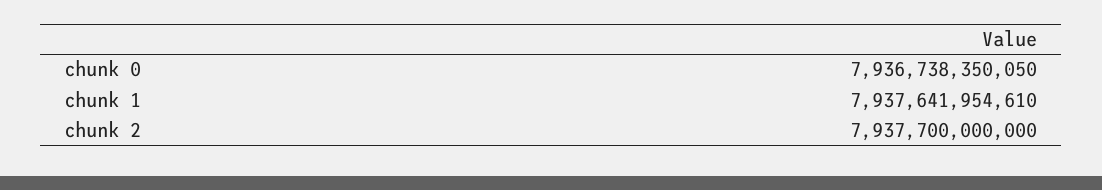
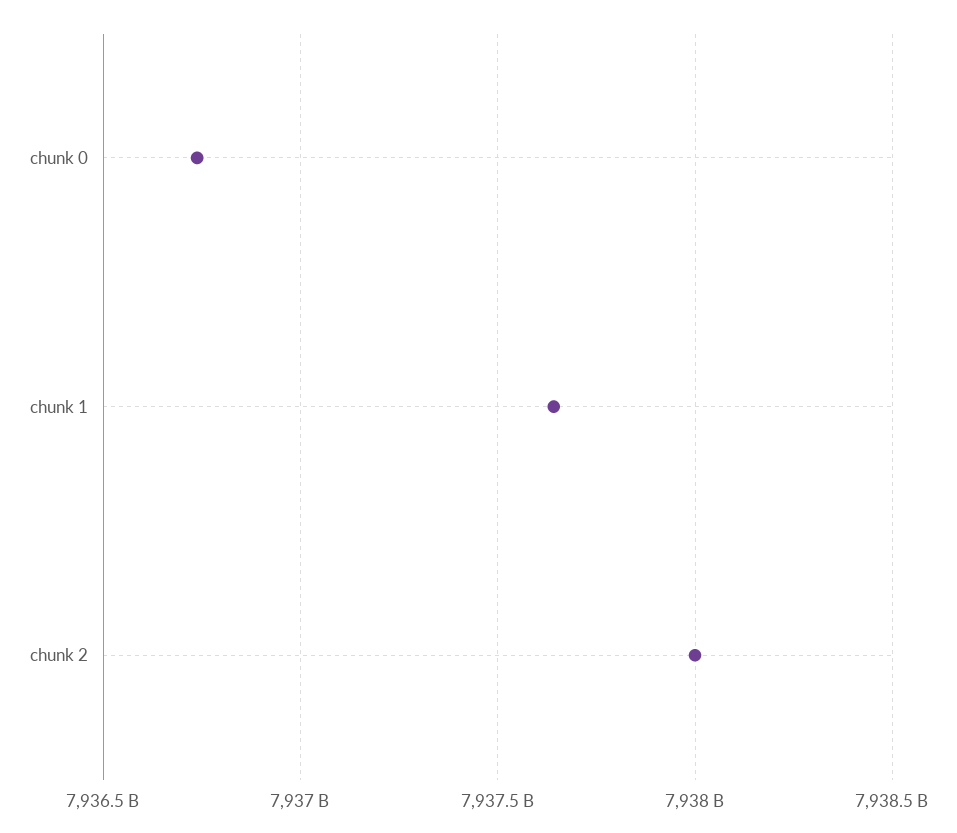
chunk 2: 7937700000000 -> 7938000000000

